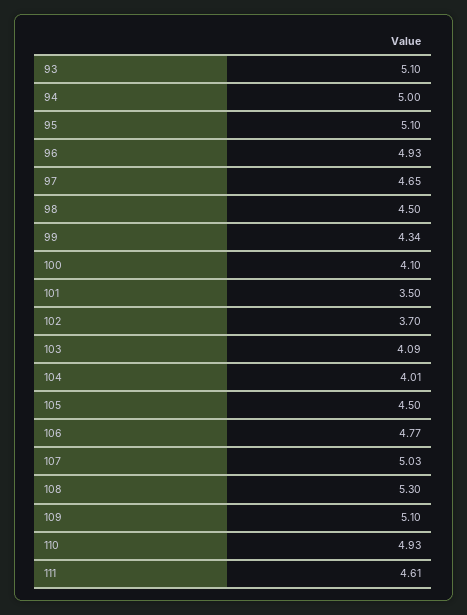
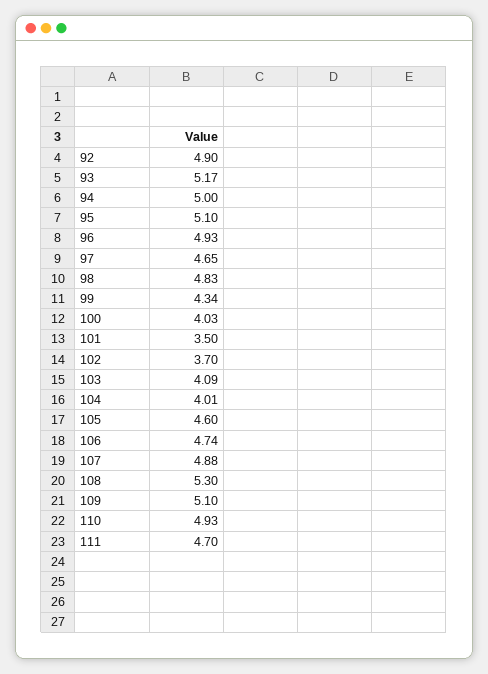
93: 5.1 -> 5.17
98: 4.5 -> 4.83
100: 4.1 -> 4.03
105: 4.5 -> 4.6
106: 4.77 -> 4.74
107: 5.03 -> 4.88
111: 4.61 -> 4.7
92: none -> 4.9

